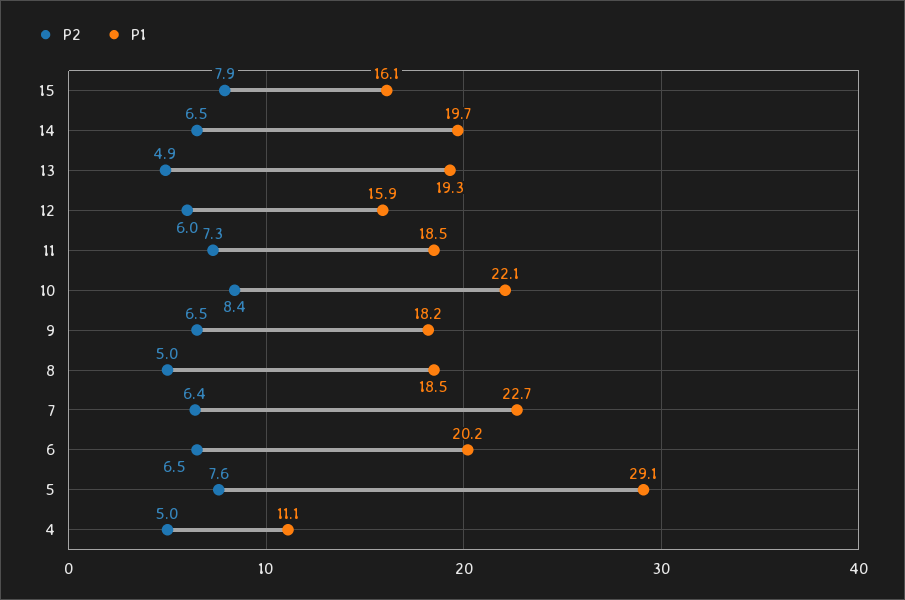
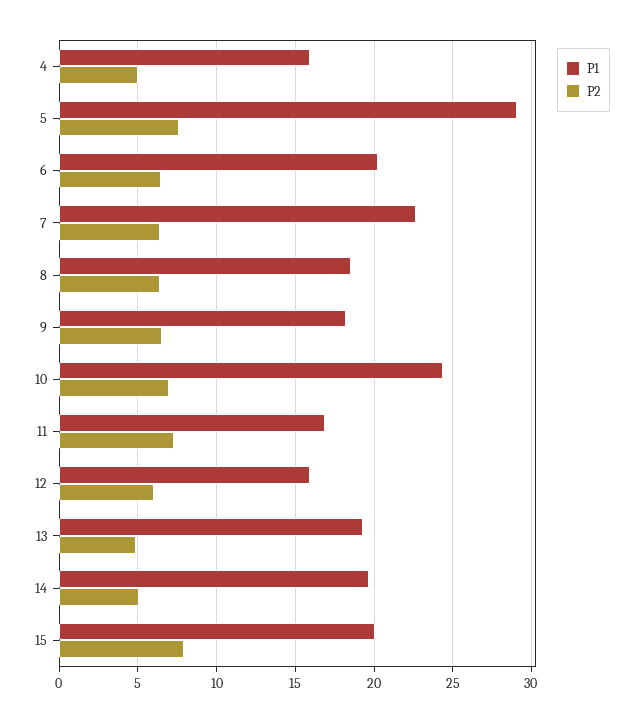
P1, 15: 16.1 -> 20
P2, 14: 6.5 -> 5
P1, 11: 18.5 -> 17
P2, 10: 8.4 -> 7
P1, 10: 22.1 -> 24.5
P2, 8: 5 -> 6.5
P1, 4: 11.1 -> 16

